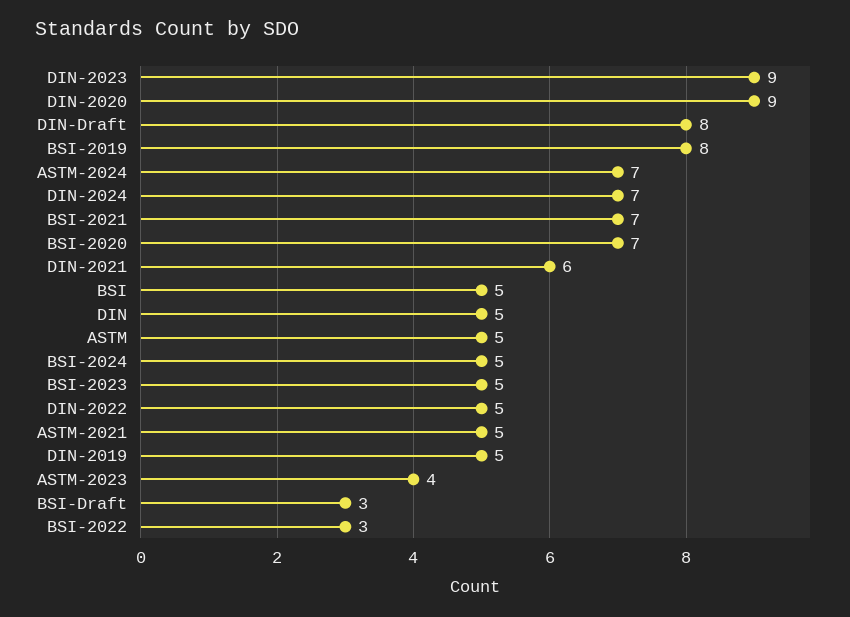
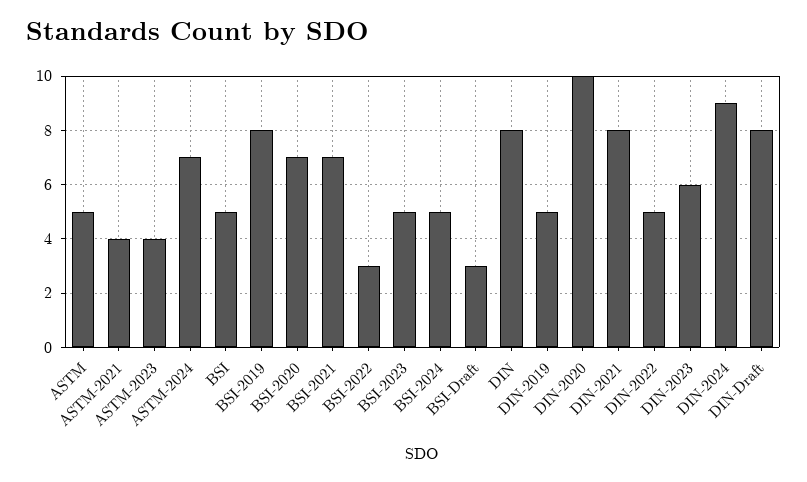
DIN-2023: 9 -> 6
DIN-2020: 9 -> 10
DIN-2024: 7 -> 9
DIN-2021: 6 -> 8
DIN: 5 -> 8
ASTM-2021: 5 -> 4

